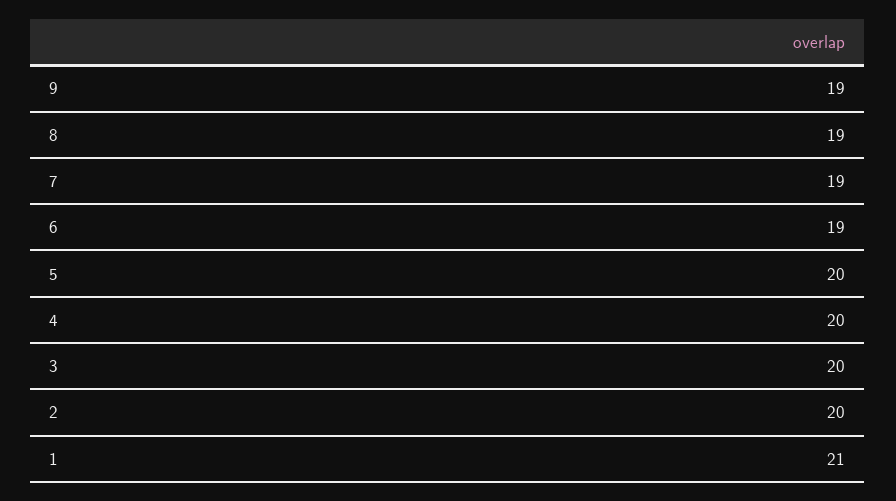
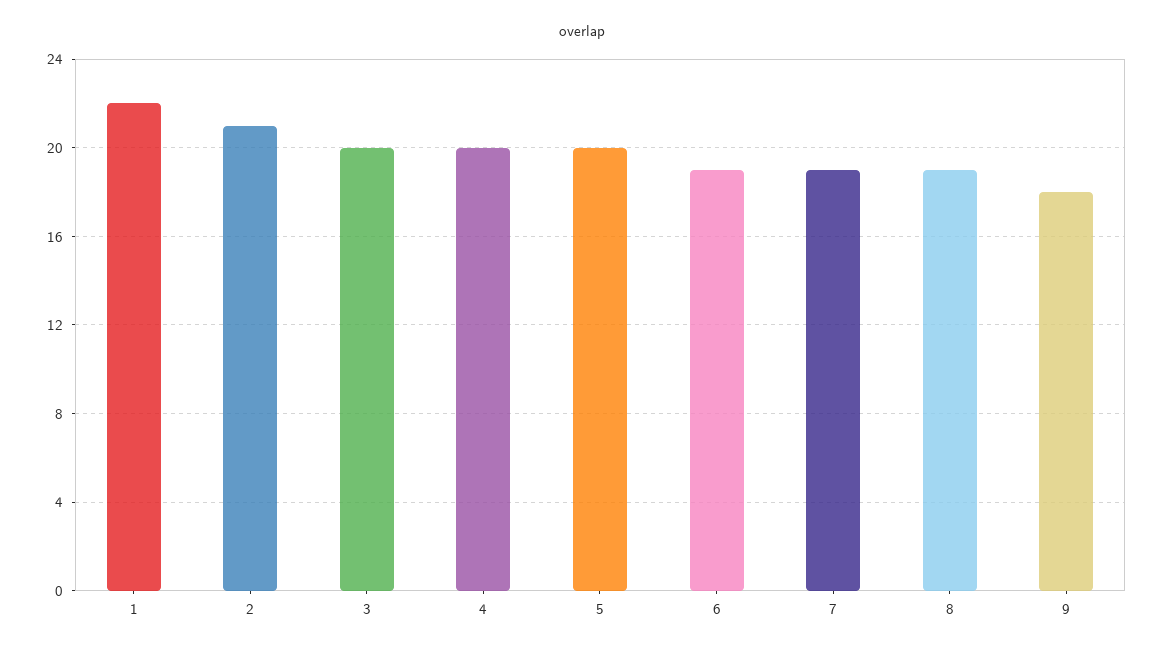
9: 19 -> 18
2: 20 -> 21
1: 21 -> 22

